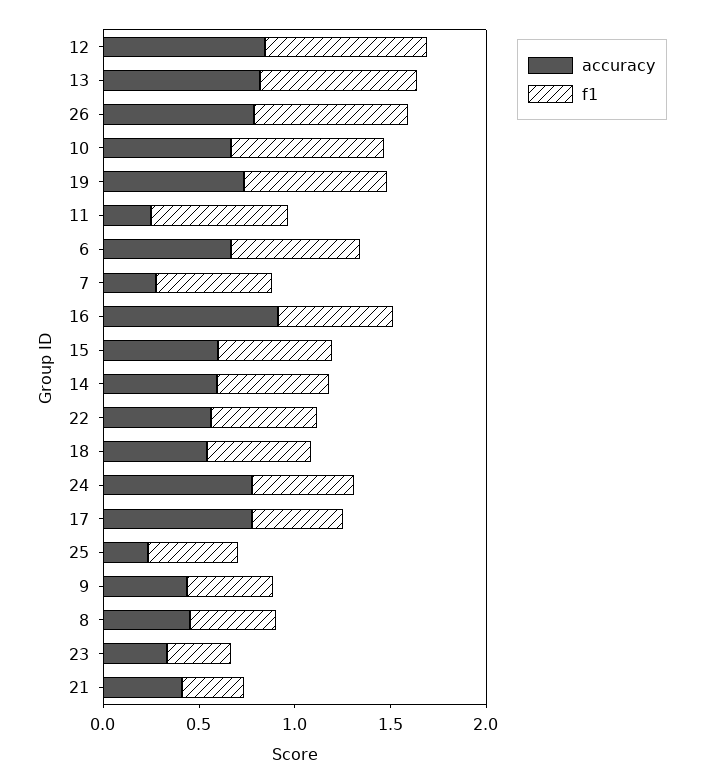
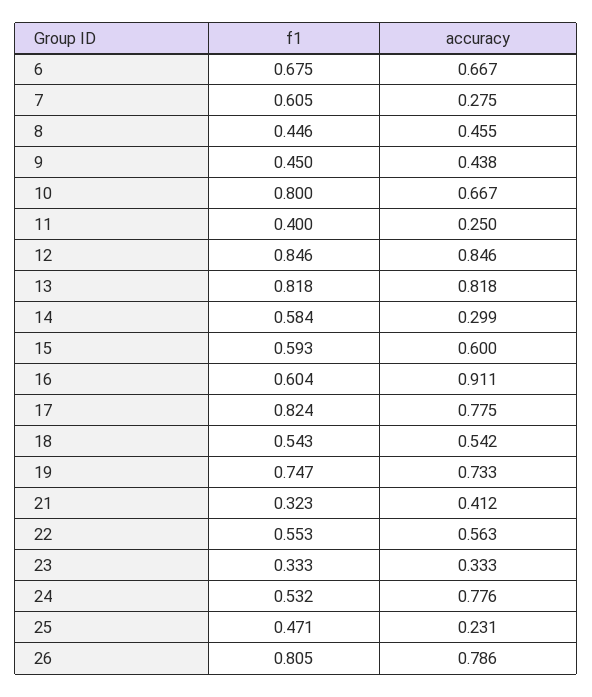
f1, 11: 0.7 -> 0.4
accuracy, 14: 0.6 -> 0.299
f1, 17: 0.5 -> 0.824

